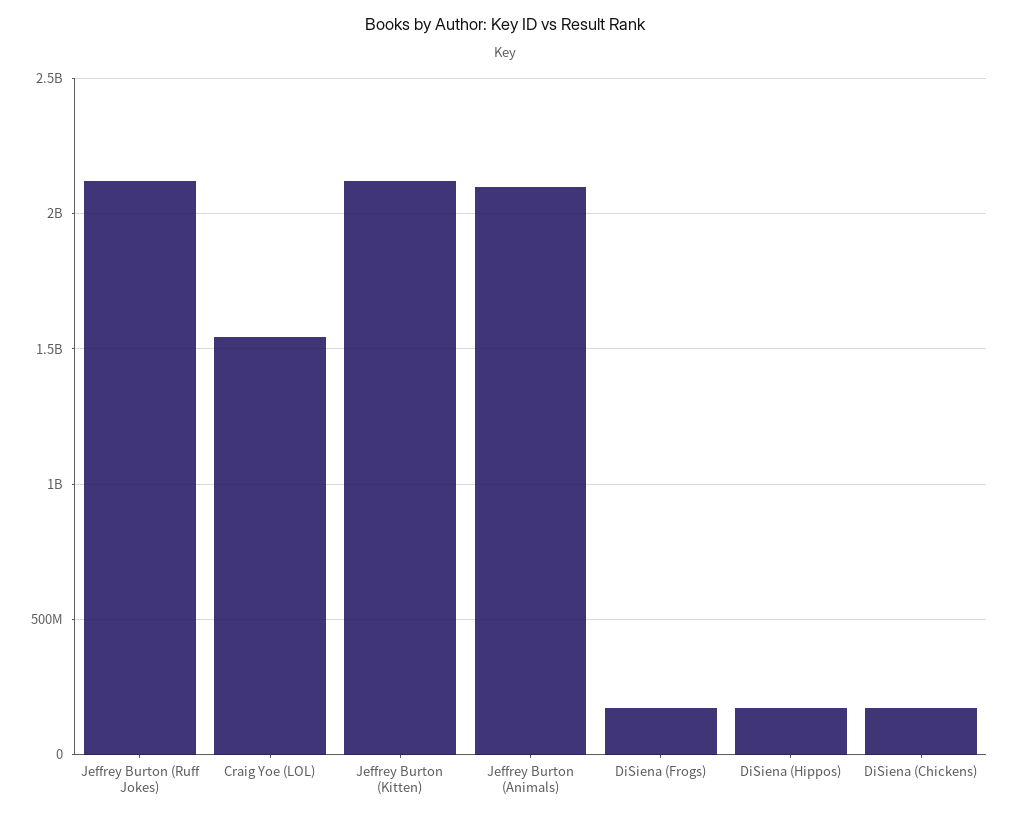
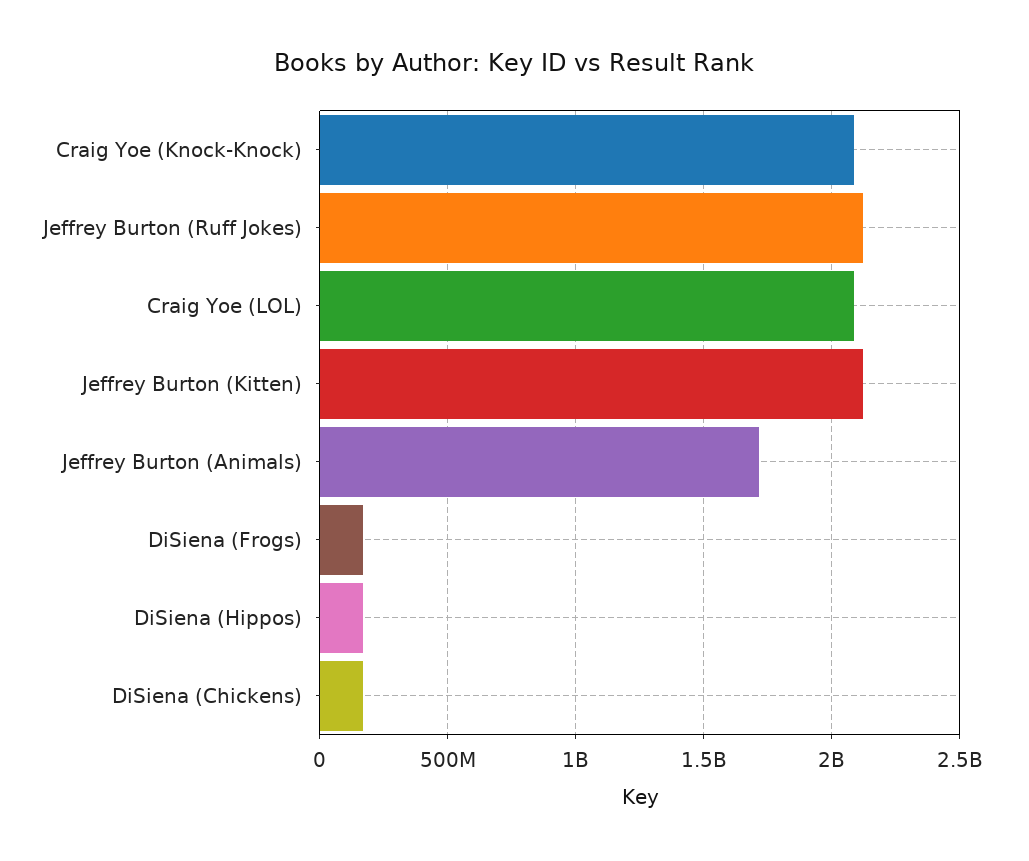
Craig Yoe (LOL): 1550000000 -> 2100000000
Jeffrey Burton (Animals): 2100000000 -> 1700000000
Craig Yoe (Knock-Knock): none -> 2100000000

